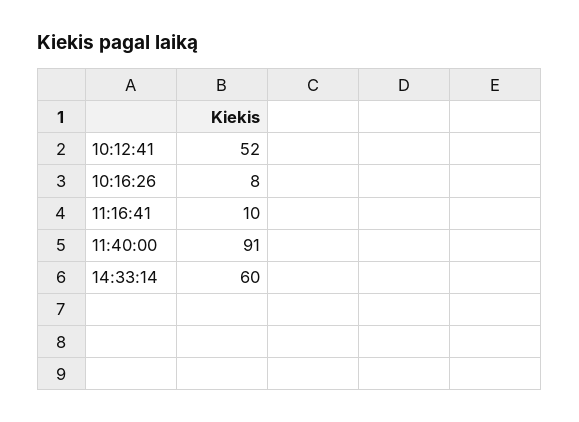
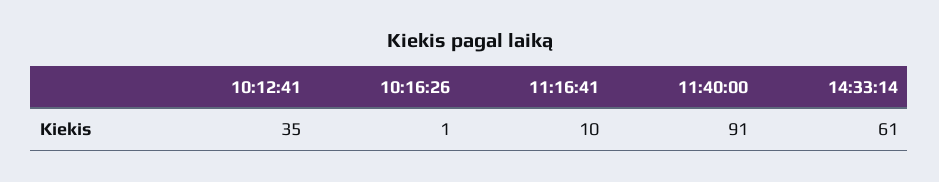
10:12:41: 52 -> 35
10:16:26: 8 -> 1
14:33:14: 60 -> 61

